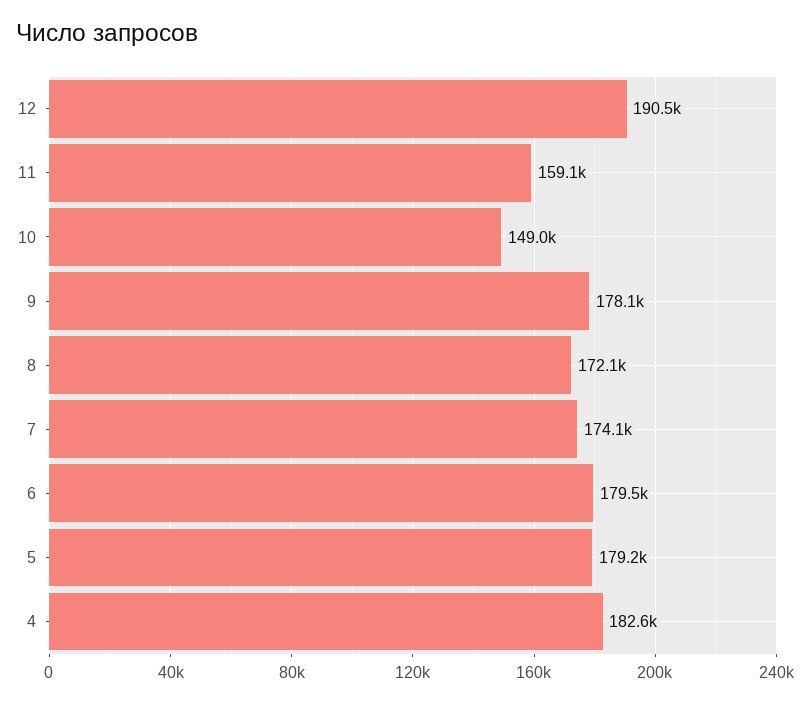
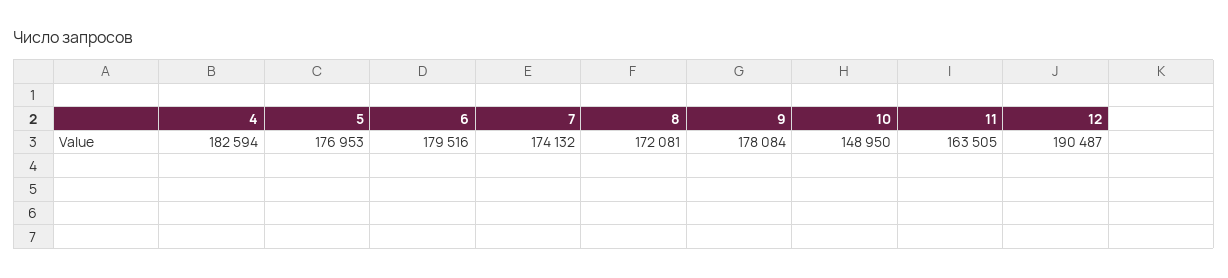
11: 159100 -> 163505
5: 179200 -> 176953

